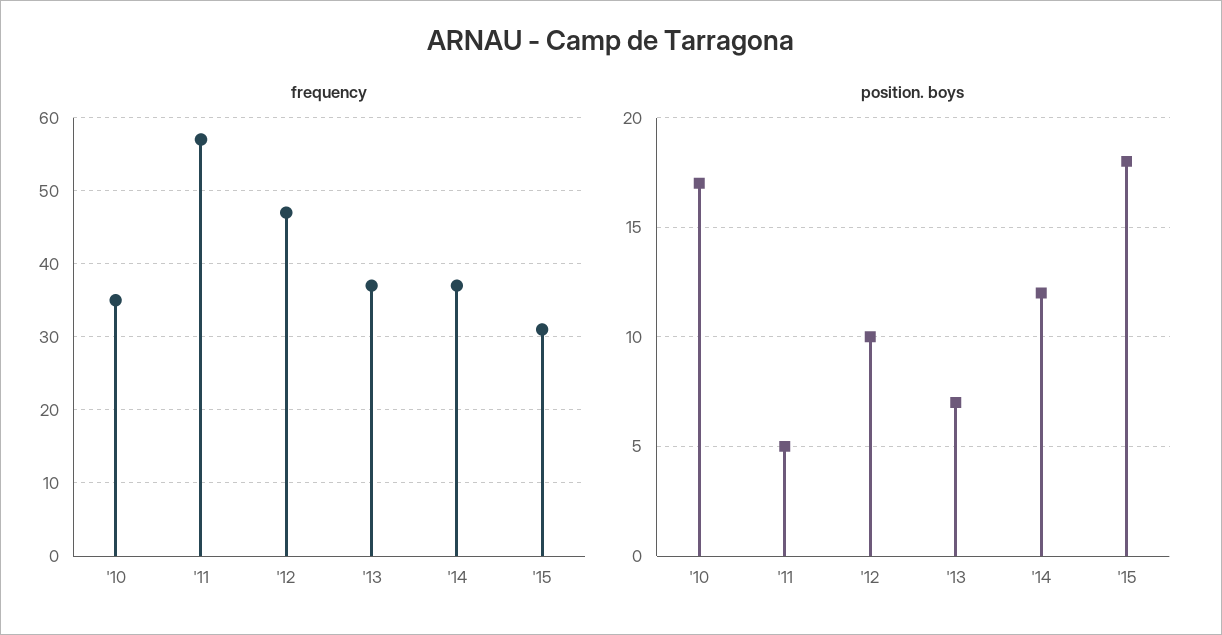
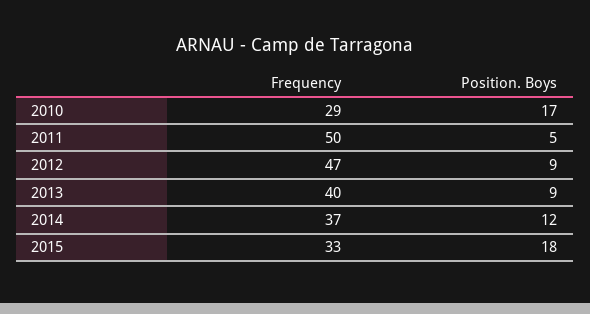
frequency, '10: 35 -> 29
frequency, '11: 57 -> 50
frequency, '13: 37 -> 40
frequency, '15: 31 -> 33
position. boys, '12: 10 -> 9
position. boys, '13: 7 -> 9

